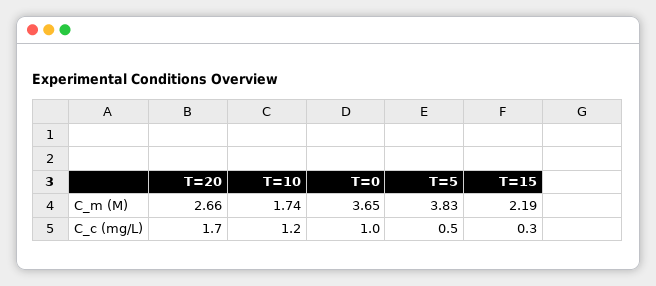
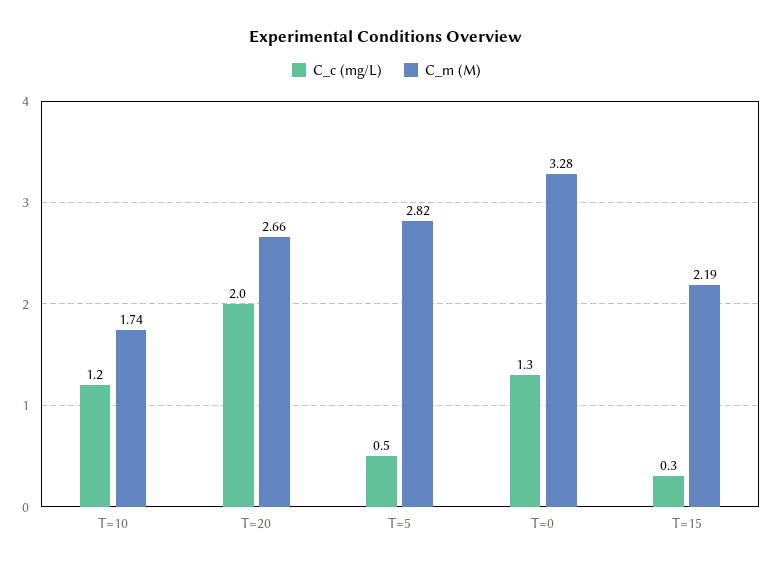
C_m (M), T=0: 3.65 -> 3.28
C_m (M), T=5: 3.83 -> 2.82
C_c (mg/L), T=20: 1.7 -> 2
C_c (mg/L), T=0: 1 -> 1.3

